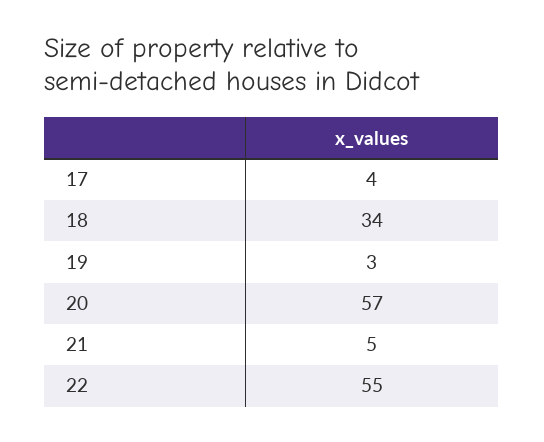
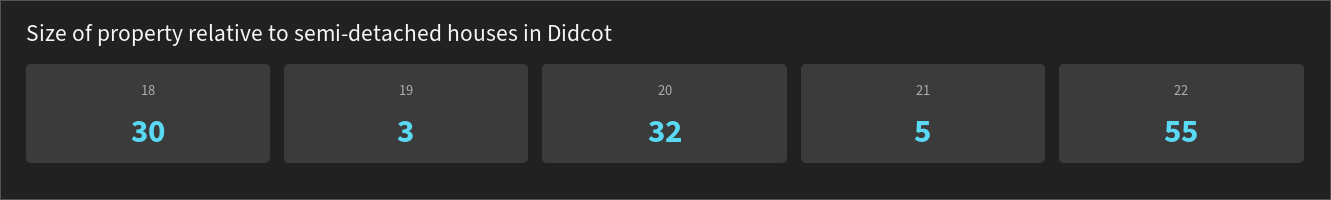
17: 4 -> none
18: 34 -> 30
20: 57 -> 32

